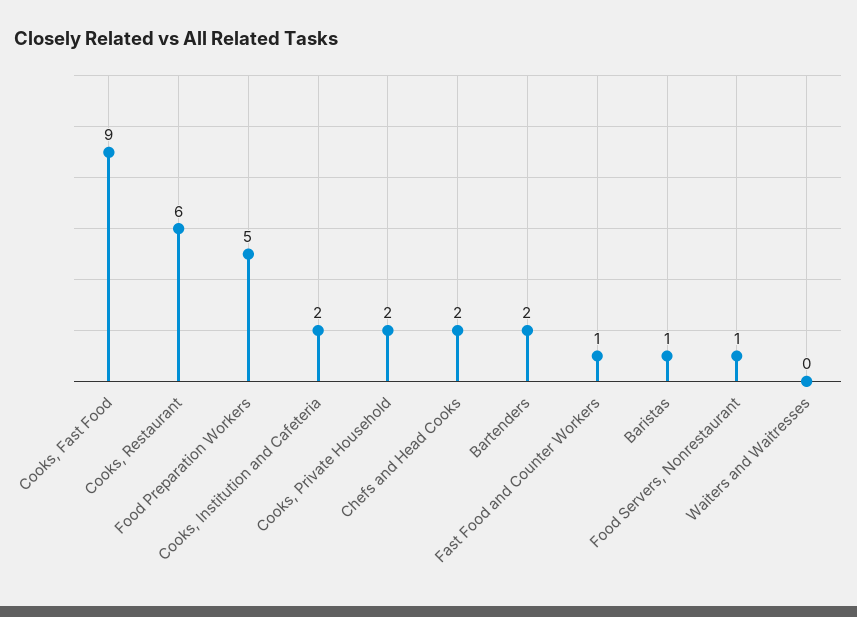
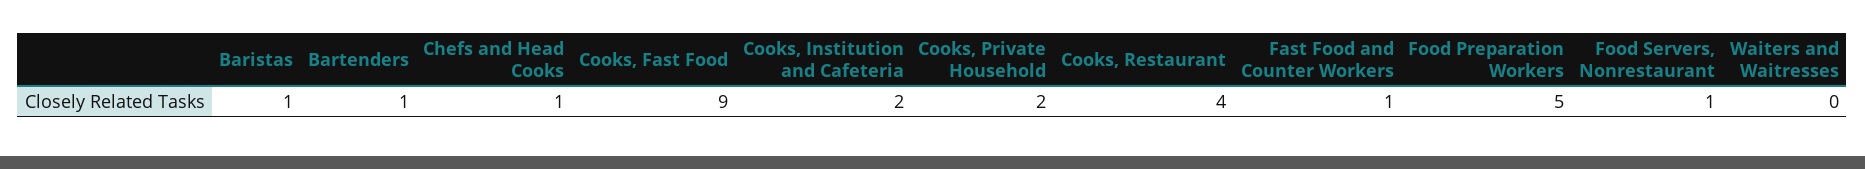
Cooks, Restaurant: 6 -> 4
Chefs and Head Cooks: 2 -> 1
Bartenders: 2 -> 1

